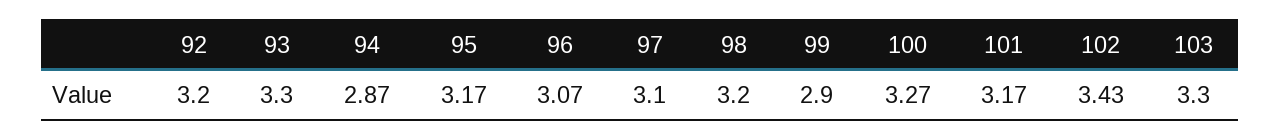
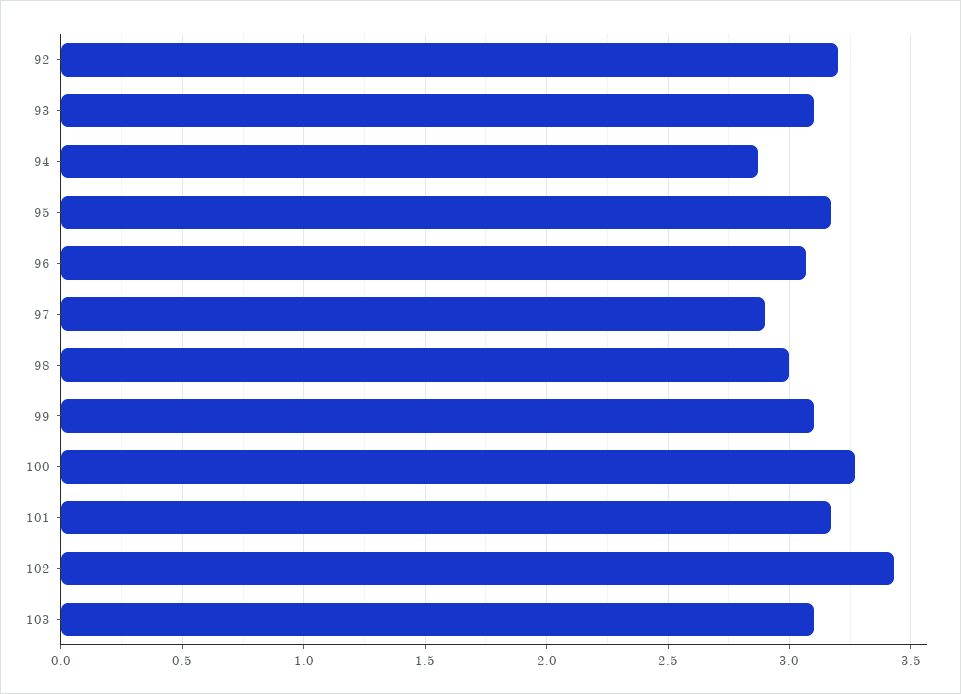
93: 3.3 -> 3.1
97: 3.1 -> 2.9
98: 3.2 -> 3
99: 2.9 -> 3.1
103: 3.3 -> 3.1

